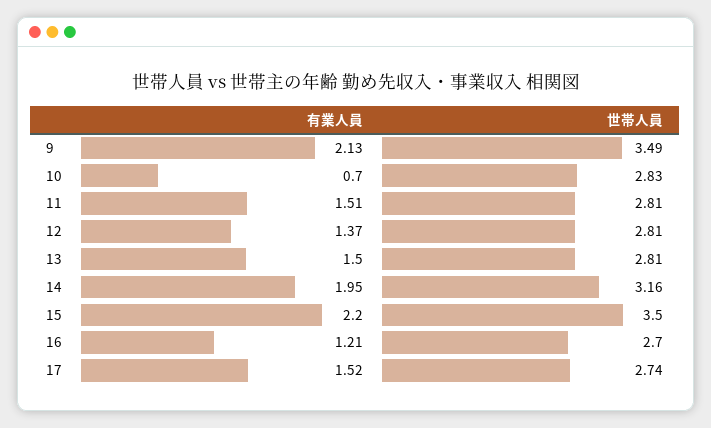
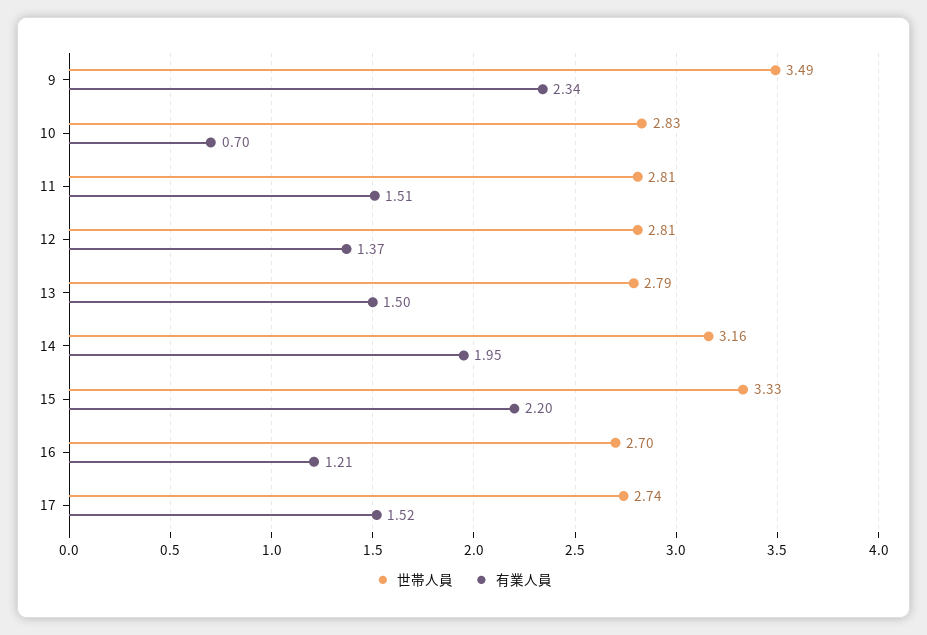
有業人員, 9: 2.13 -> 2.34
世帯人員, 13: 2.81 -> 2.79
世帯人員, 15: 3.5 -> 3.33

